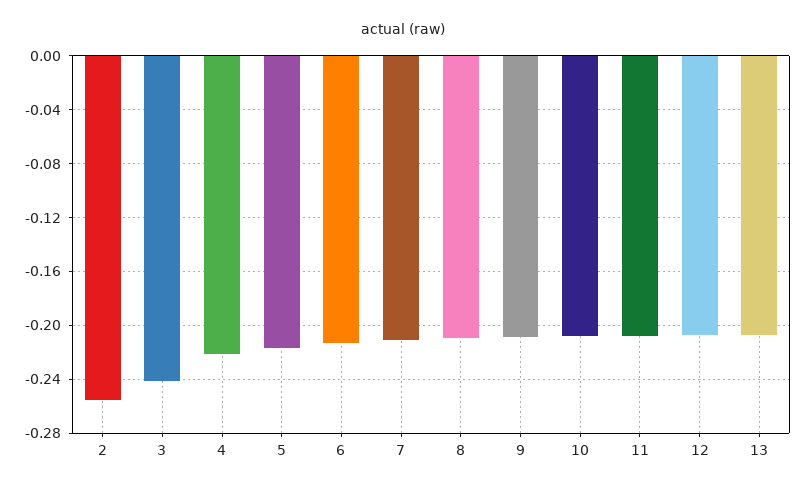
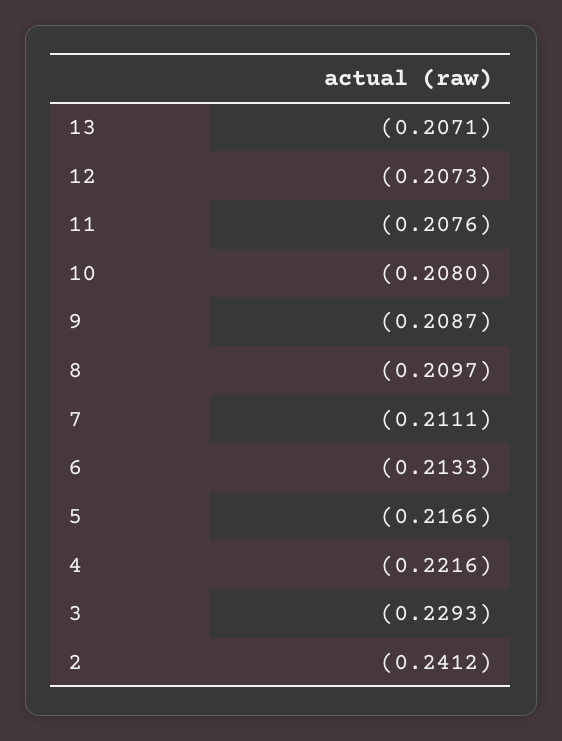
2: -0.255 -> -0.2412
3: -0.24 -> -0.2293

